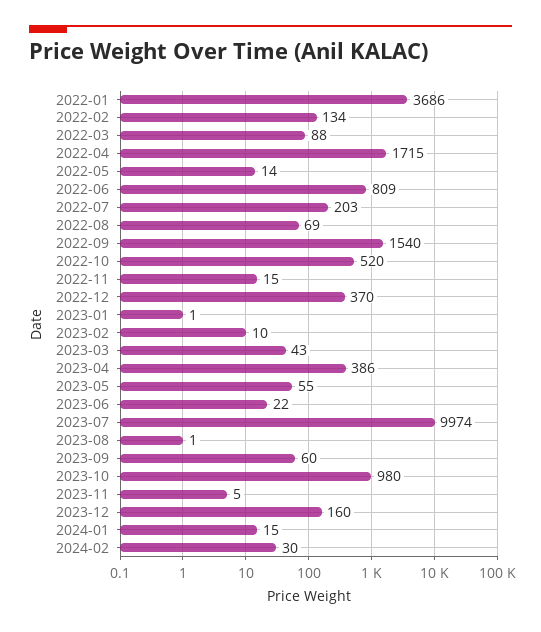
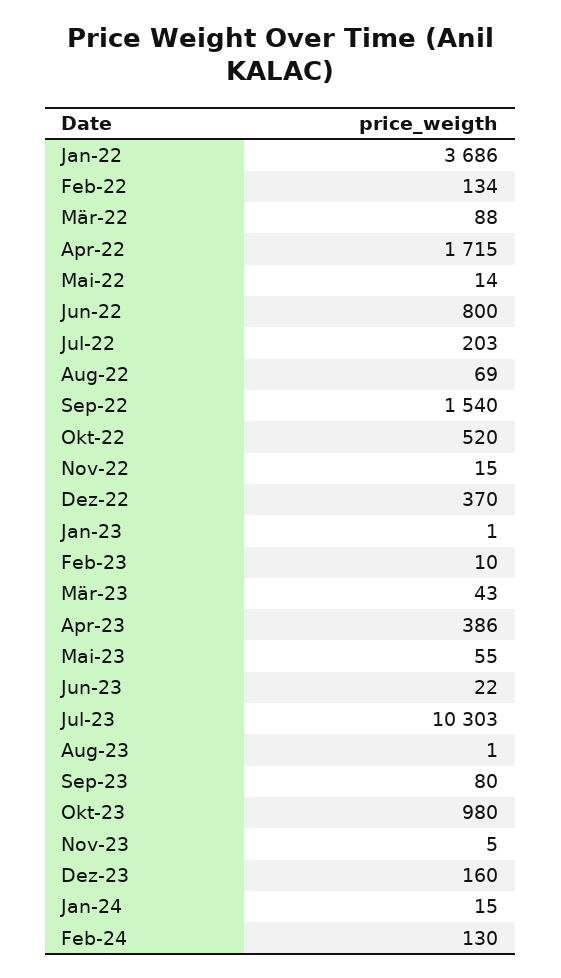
2022-06: 809 -> 800
2023-07: 9974 -> 10303
2023-09: 60 -> 80
2024-02: 30 -> 130

